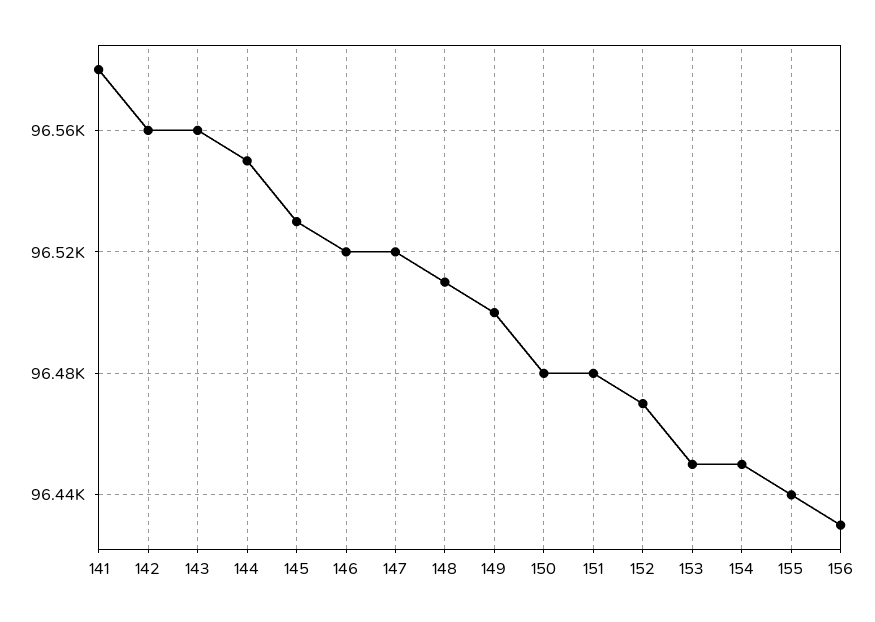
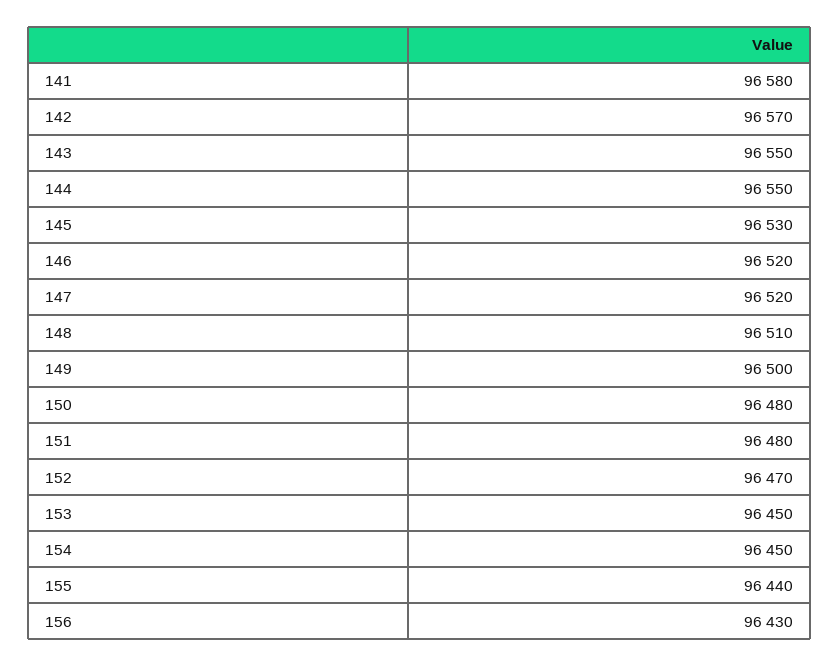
142: 96560 -> 96570
143: 96560 -> 96550

